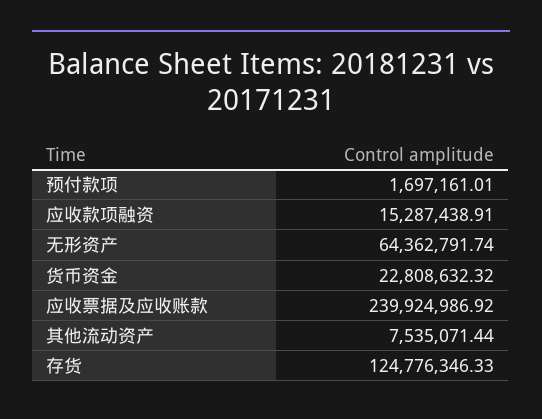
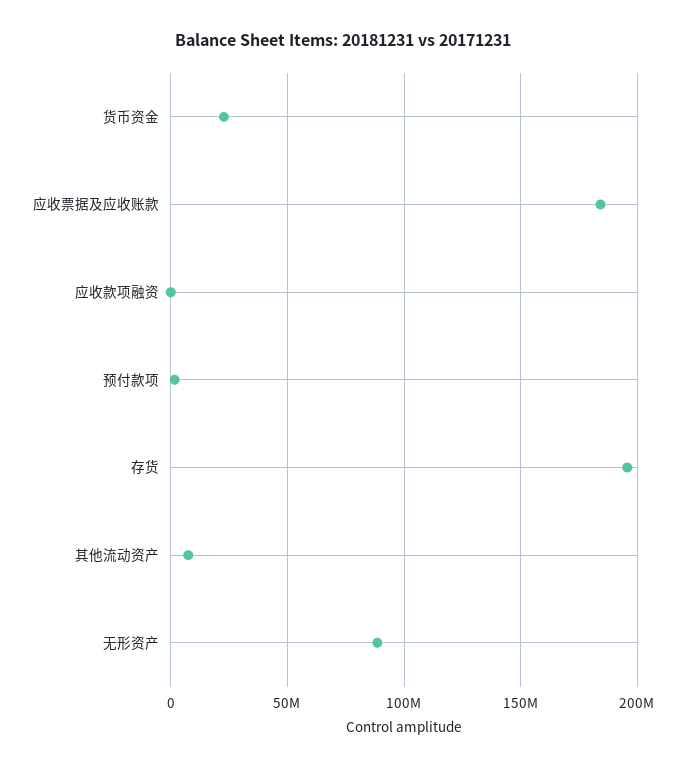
应收款项融资: 15287438.91 -> 0
无形资产: 64362791.74 -> 90000000
应收票据及应收账款: 239924986.92 -> 185000000
存货: 124776346.33 -> 195000000

